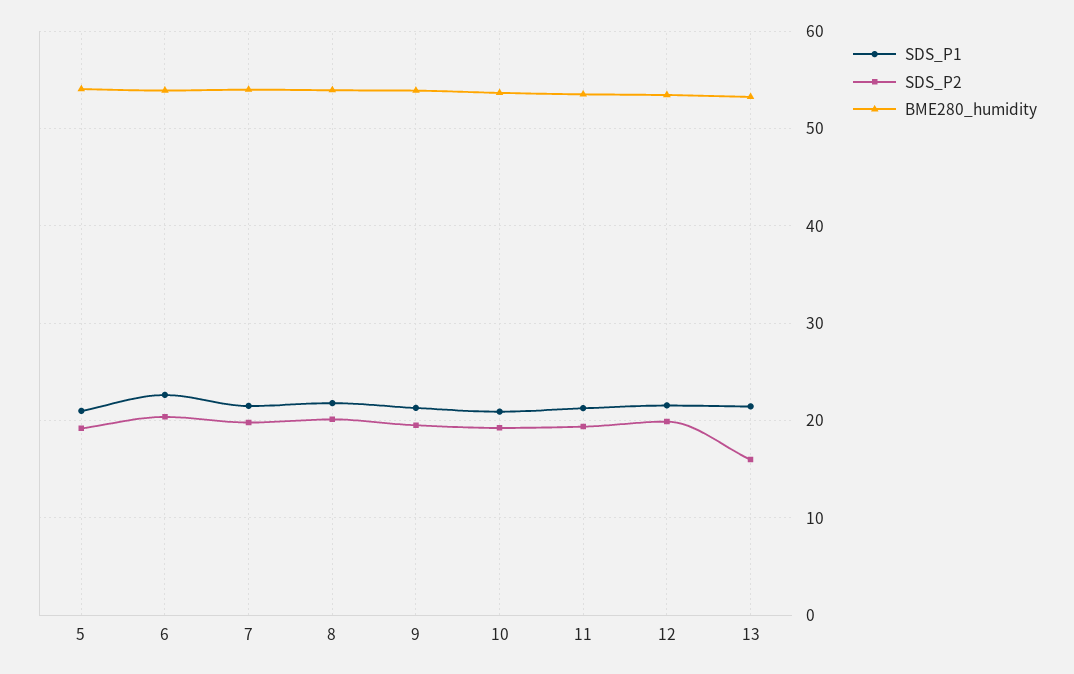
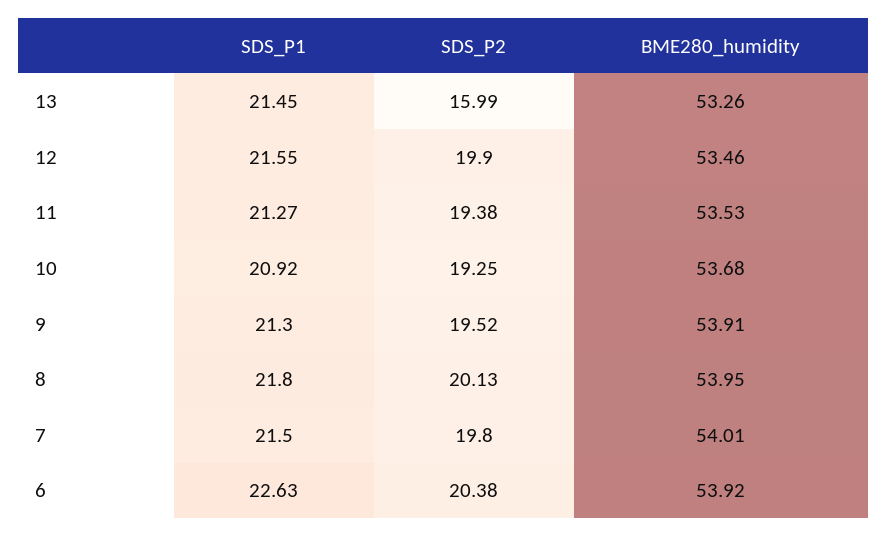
SDS_P1, 5: 21 -> none
SDS_P2, 5: 19 -> none
BME280_humidity, 5: 54 -> none

